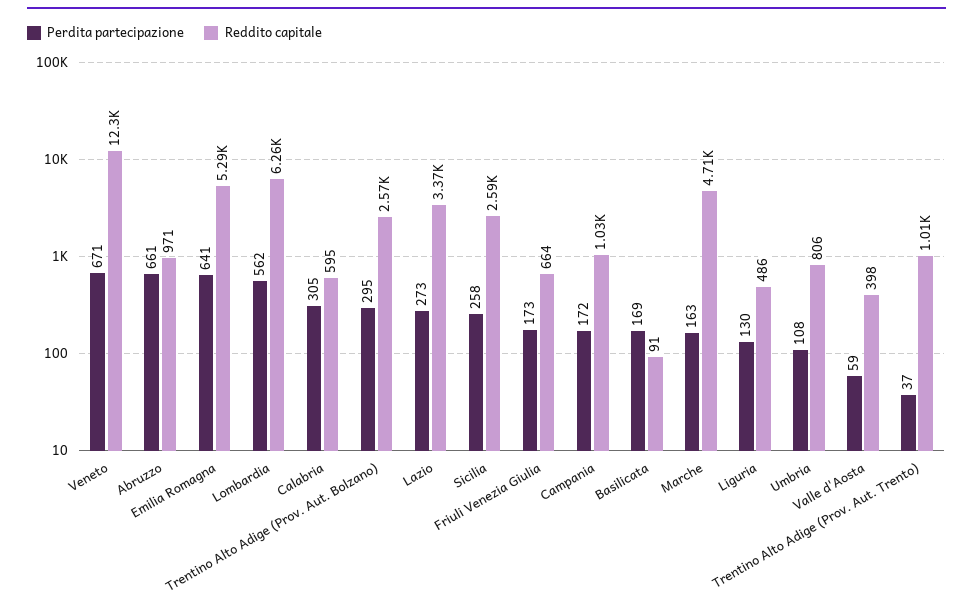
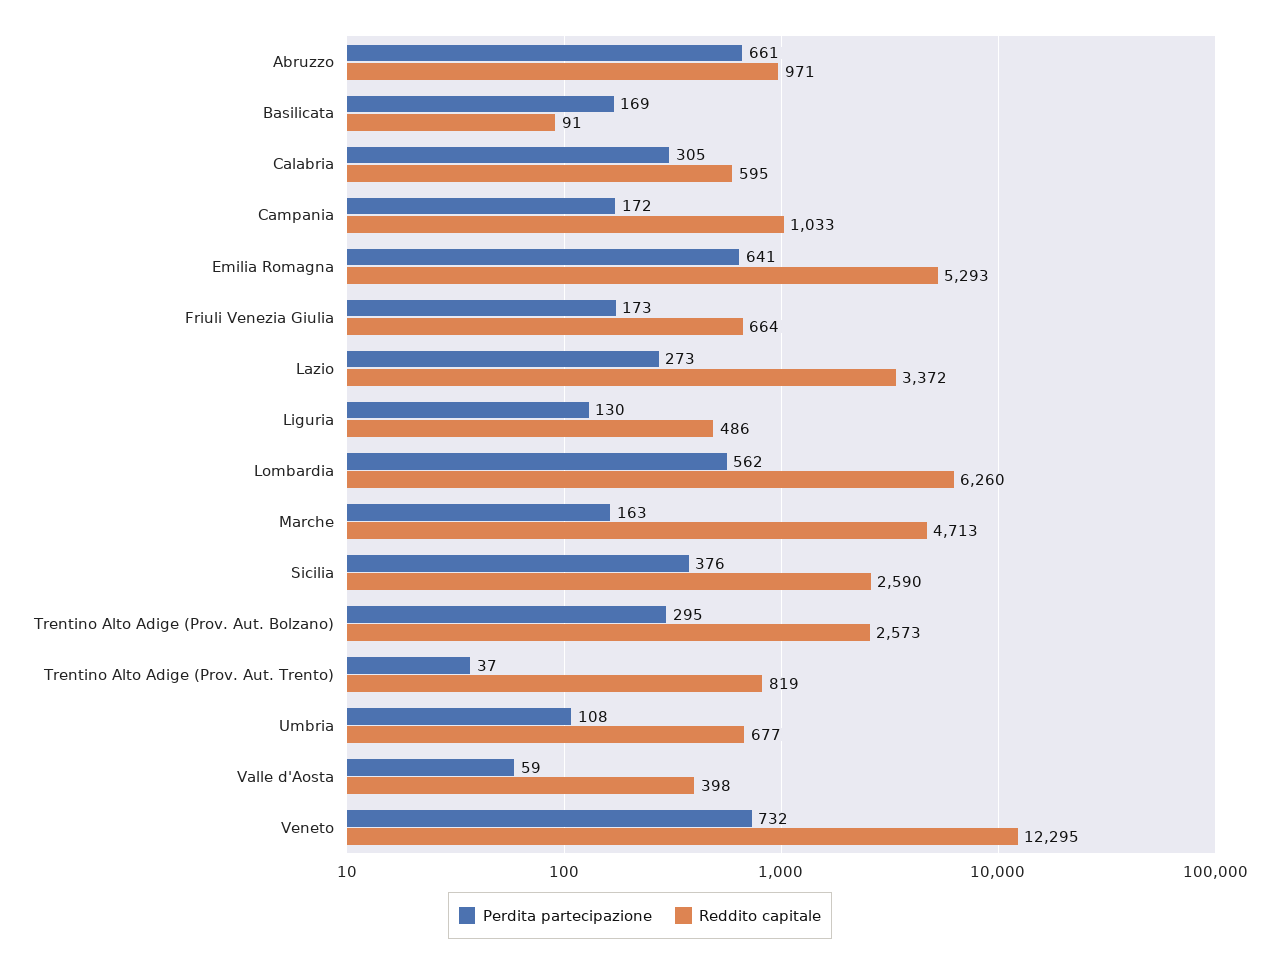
Perdita partecipazione, Veneto: 671 -> 732
Perdita partecipazione, Sicilia: 258 -> 376
Reddito capitale, Umbria: 806 -> 677
Reddito capitale, Trentino Alto Adige (Prov. Aut. Trento): 1010 -> 819

